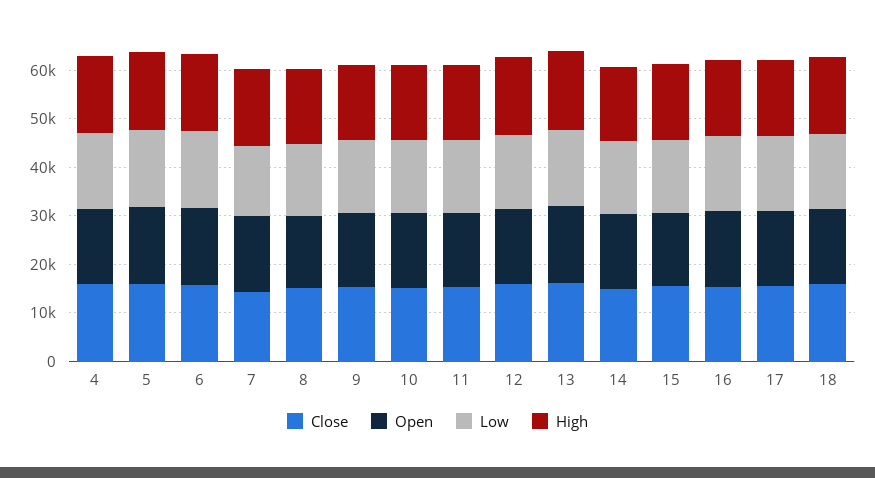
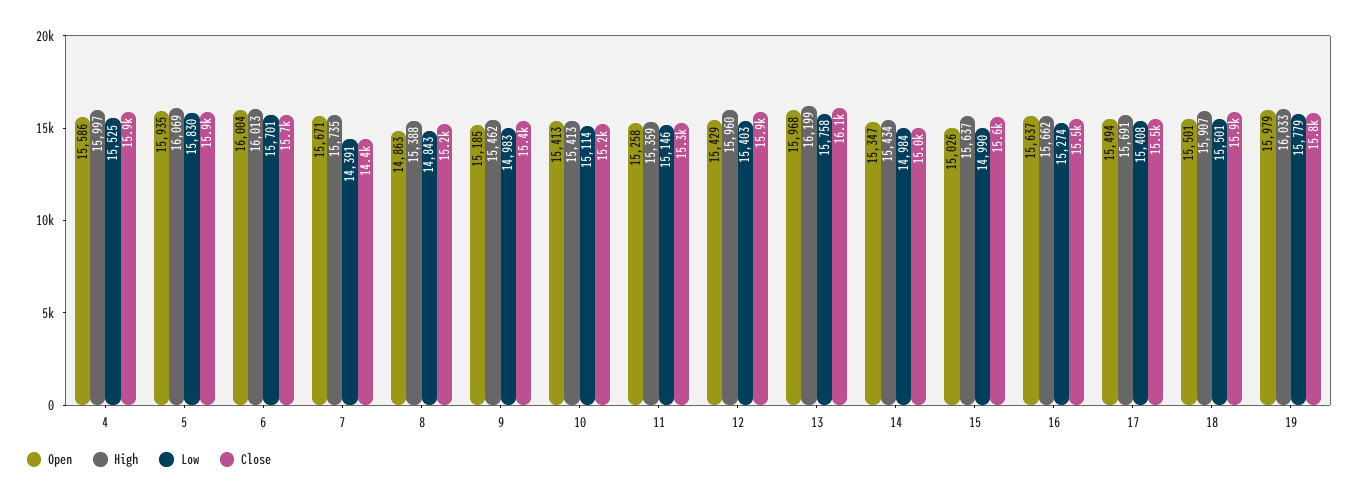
Open, 19: none -> 15979
High, 19: none -> 16033
Low, 19: none -> 15779
Close, 19: none -> 15800

